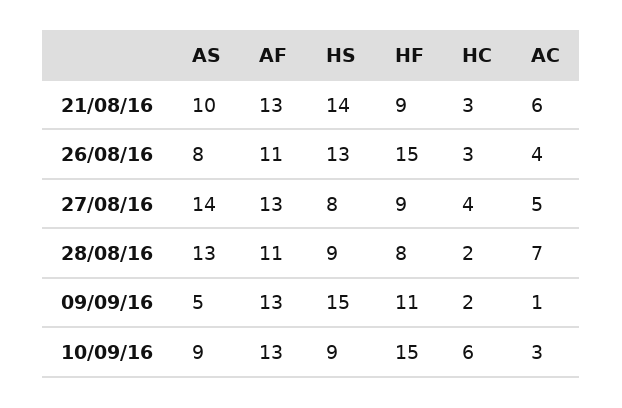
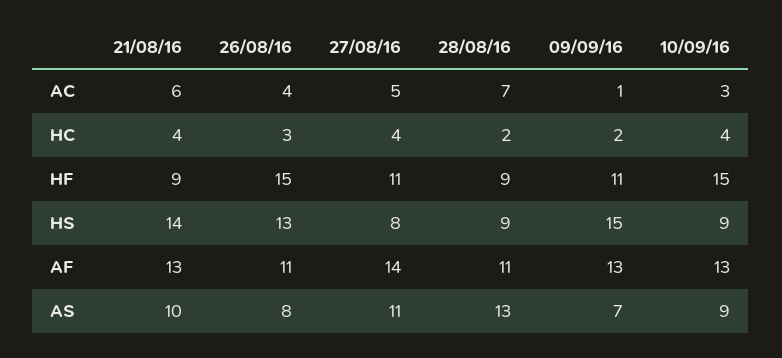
HC, 21/08/16: 3 -> 4
AS, 27/08/16: 14 -> 11
AF, 27/08/16: 13 -> 14
HF, 27/08/16: 9 -> 11
HF, 28/08/16: 8 -> 9
AS, 09/09/16: 5 -> 7
HC, 10/09/16: 6 -> 4

